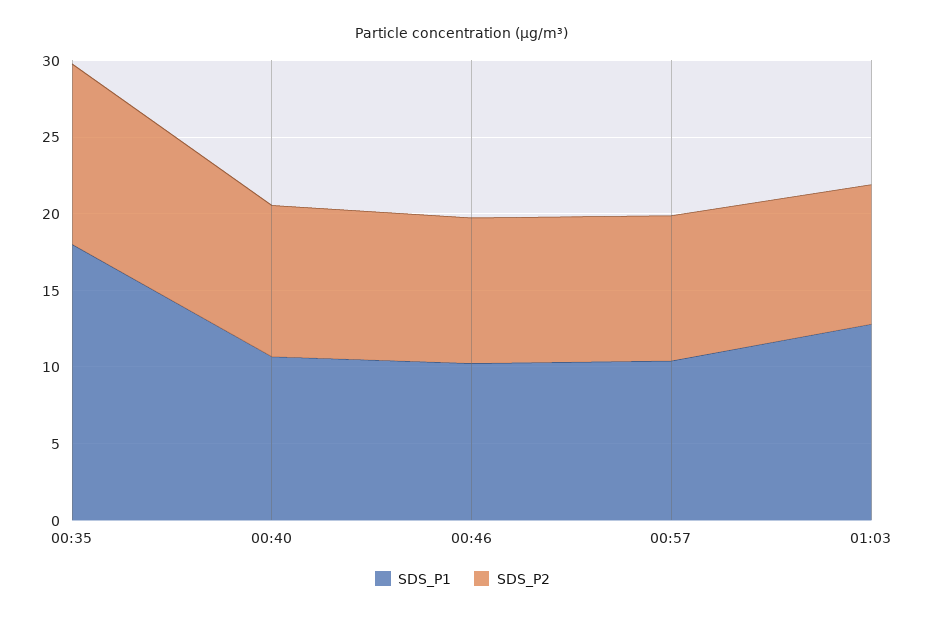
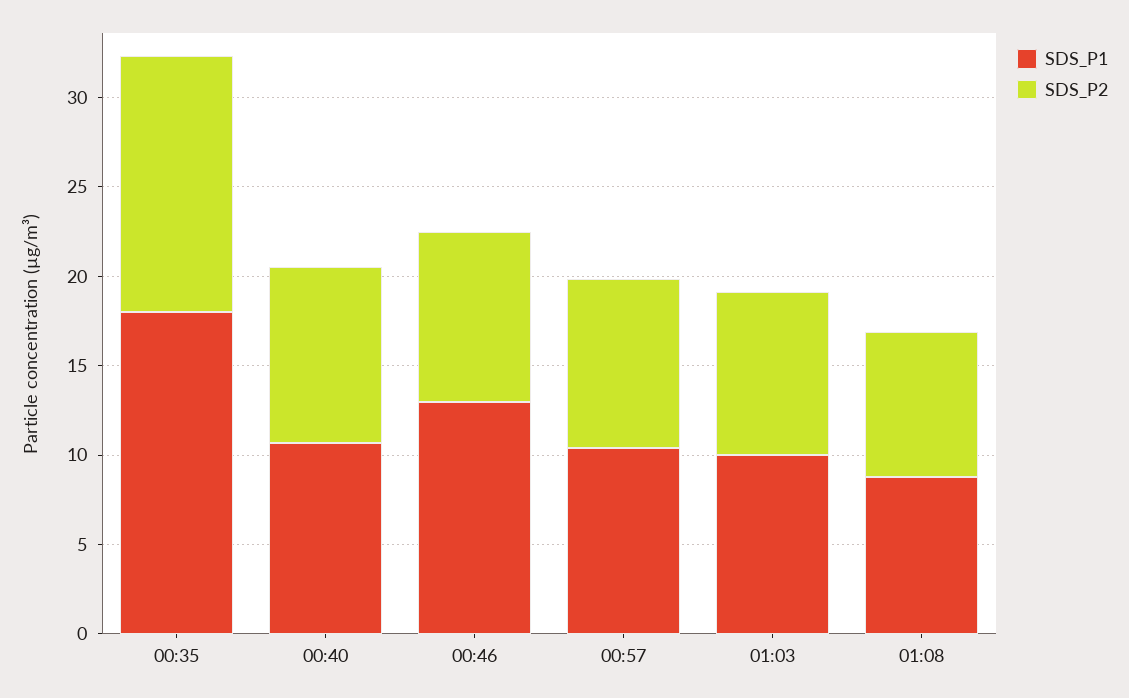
SDS_P2, 00:35: 12 -> 14
SDS_P1, 00:46: 10 -> 13
SDS_P1, 01:03: 13 -> 10
SDS_P1, 01:08: none -> 9
SDS_P2, 01:08: none -> 8

